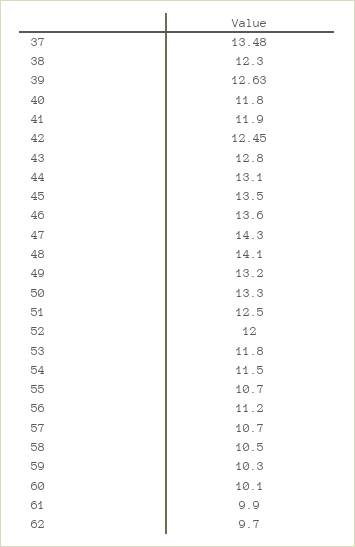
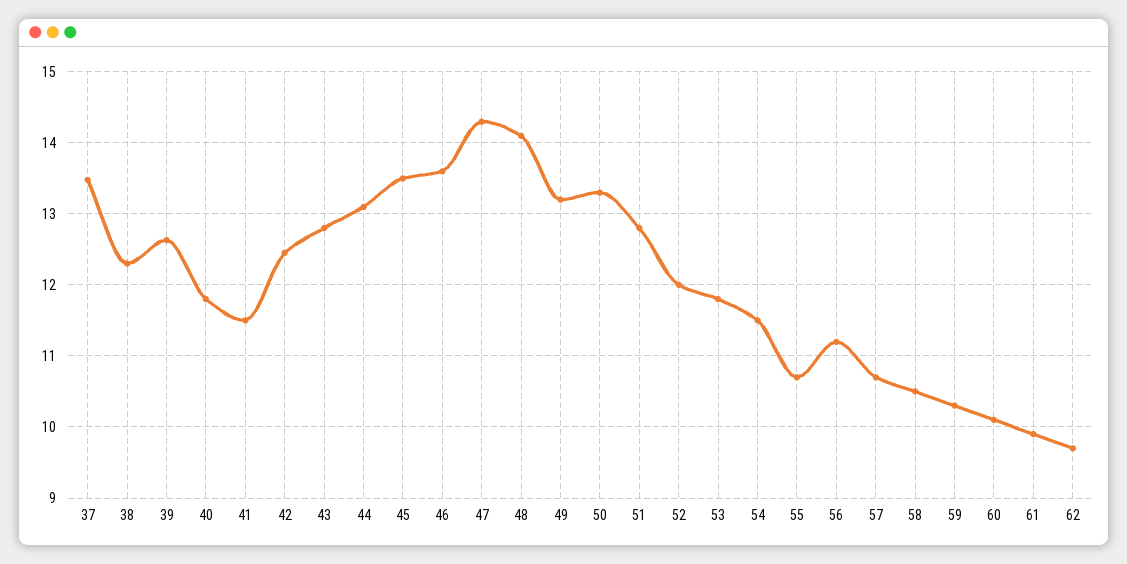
41: 11.9 -> 11.5
51: 12.5 -> 12.8

